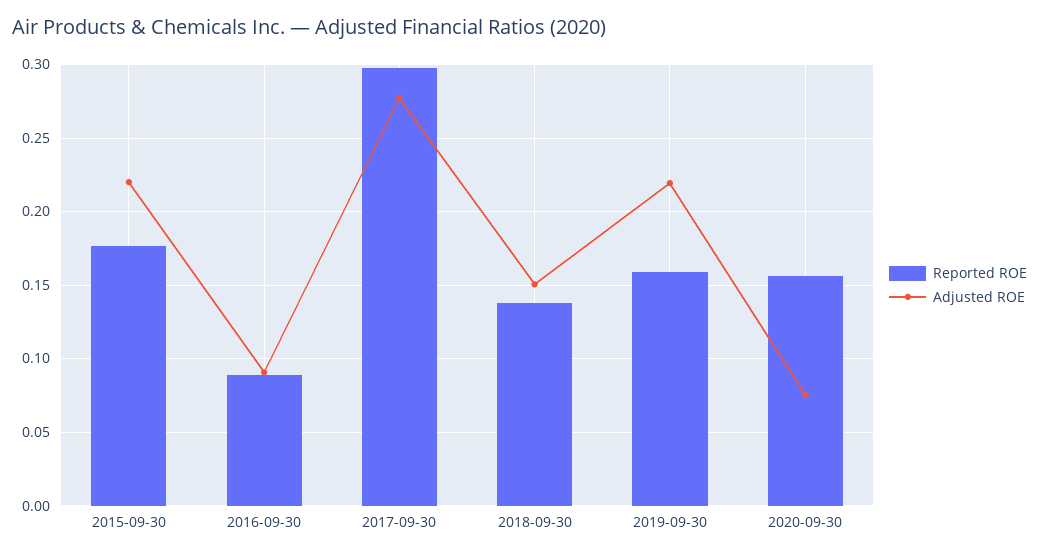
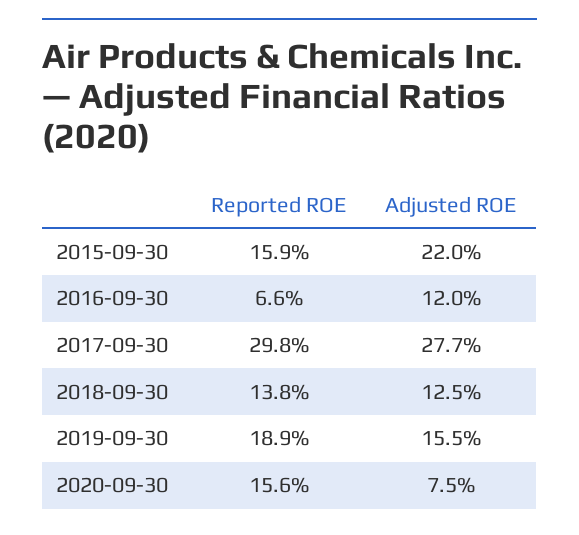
Reported ROE, 2015-09-30: 0.175 -> 0.159
Reported ROE, 2016-09-30: 0.09 -> 0.066
Adjusted ROE, 2016-09-30: 0.09 -> 0.12
Adjusted ROE, 2018-09-30: 0.15 -> 0.125
Reported ROE, 2019-09-30: 0.16 -> 0.189
Adjusted ROE, 2019-09-30: 0.22 -> 0.155

